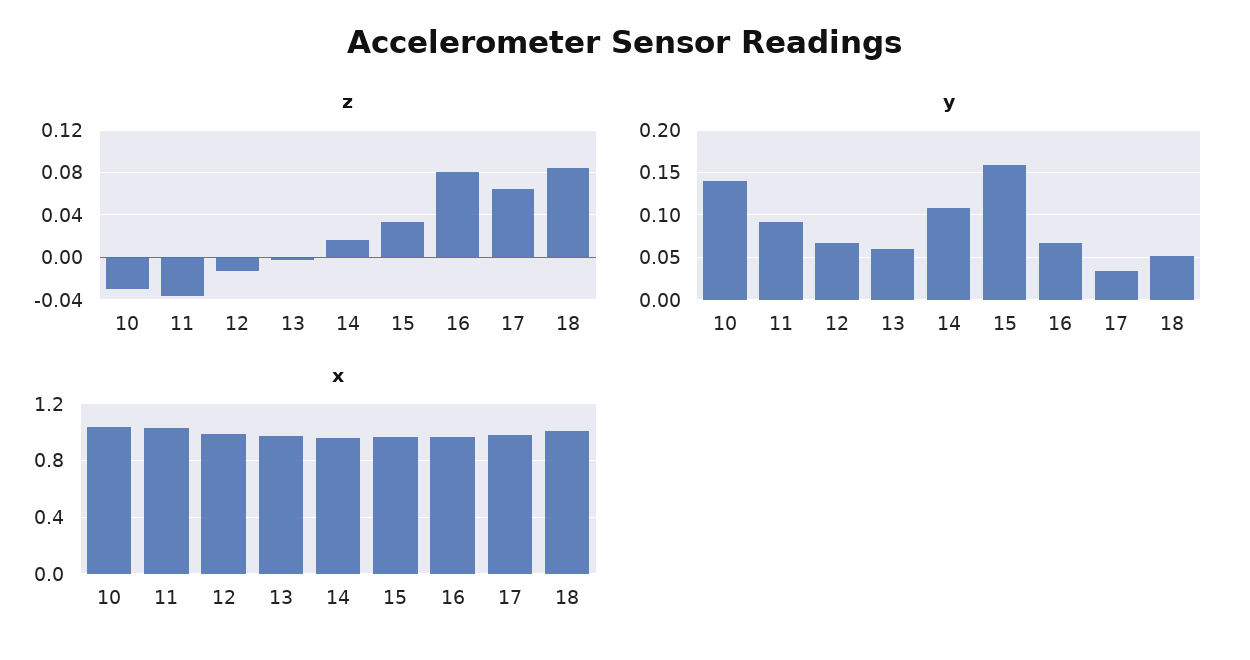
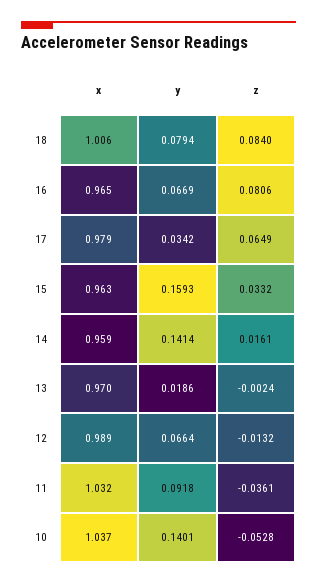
z, 10: -0.03 -> -0.0528
y, 13: 0.06 -> 0.0186
y, 14: 0.11 -> 0.1414
y, 18: 0.05 -> 0.0794

